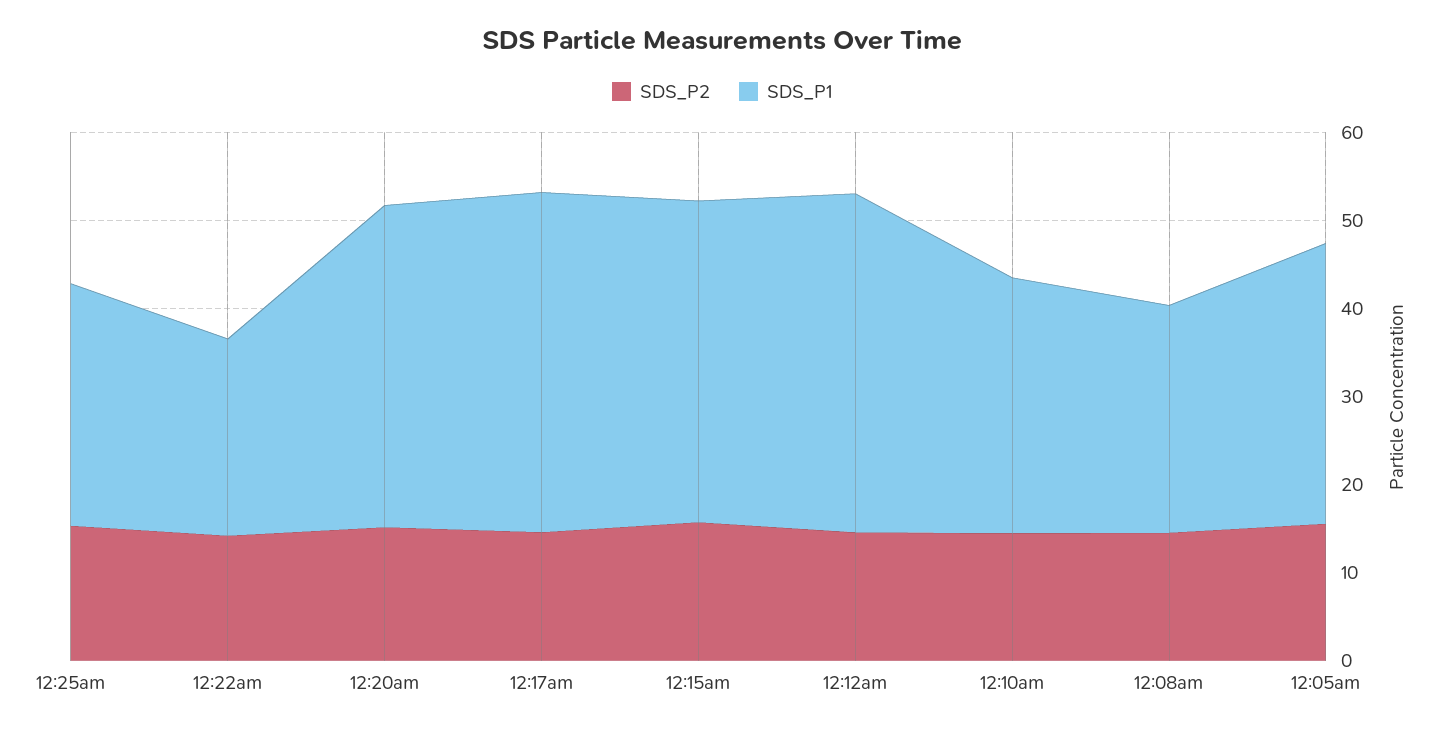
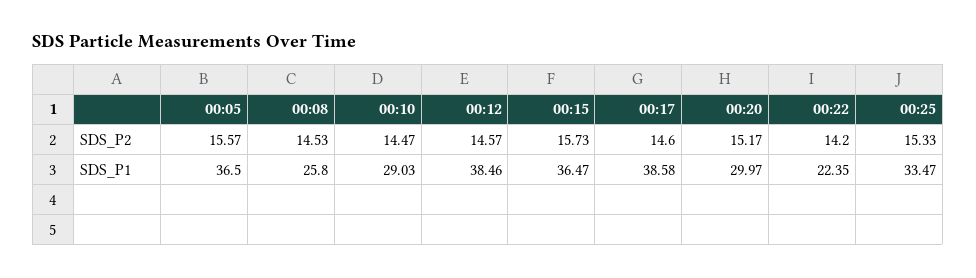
SDS_P1, 12:25am: 28 -> 33.47
SDS_P1, 12:20am: 36 -> 29.97
SDS_P1, 12:05am: 32 -> 36.5

